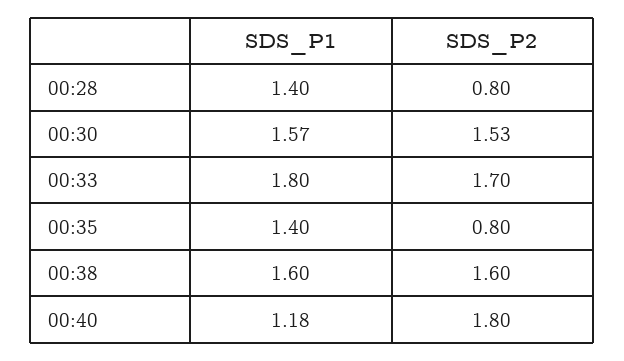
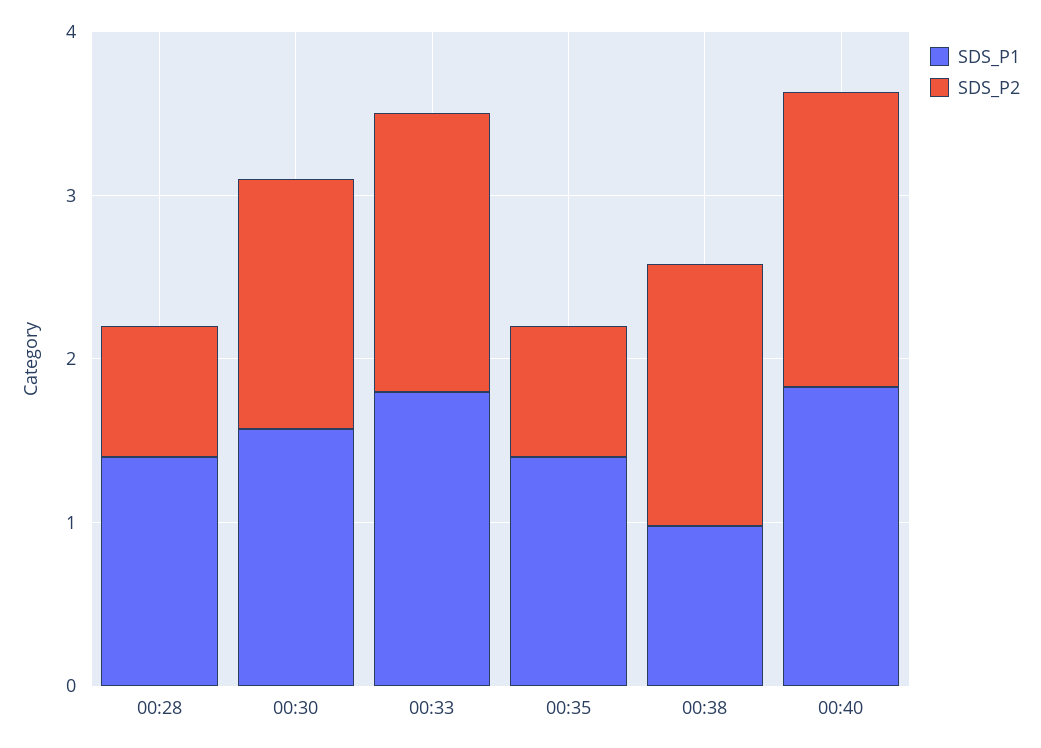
SDS_P1, 00:38: 1.6 -> 1
SDS_P1, 00:40: 1.18 -> 1.8

